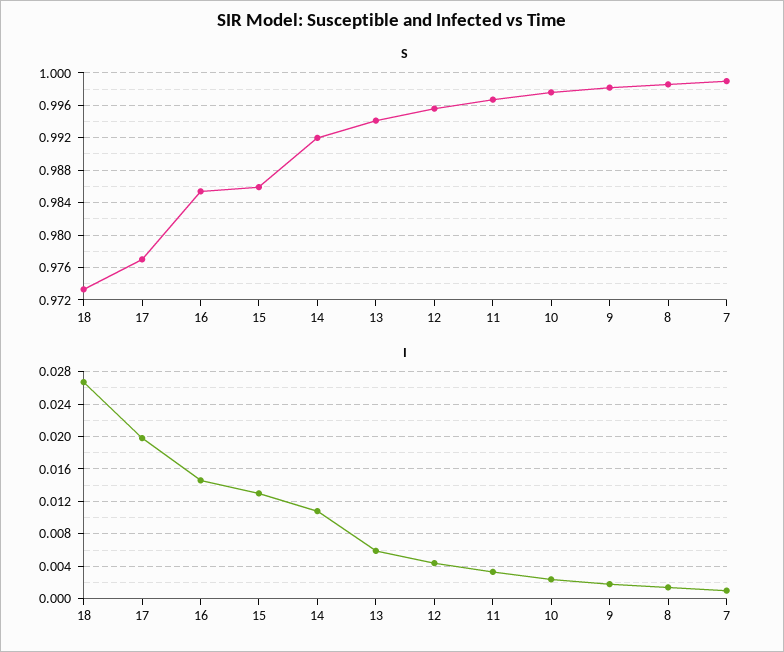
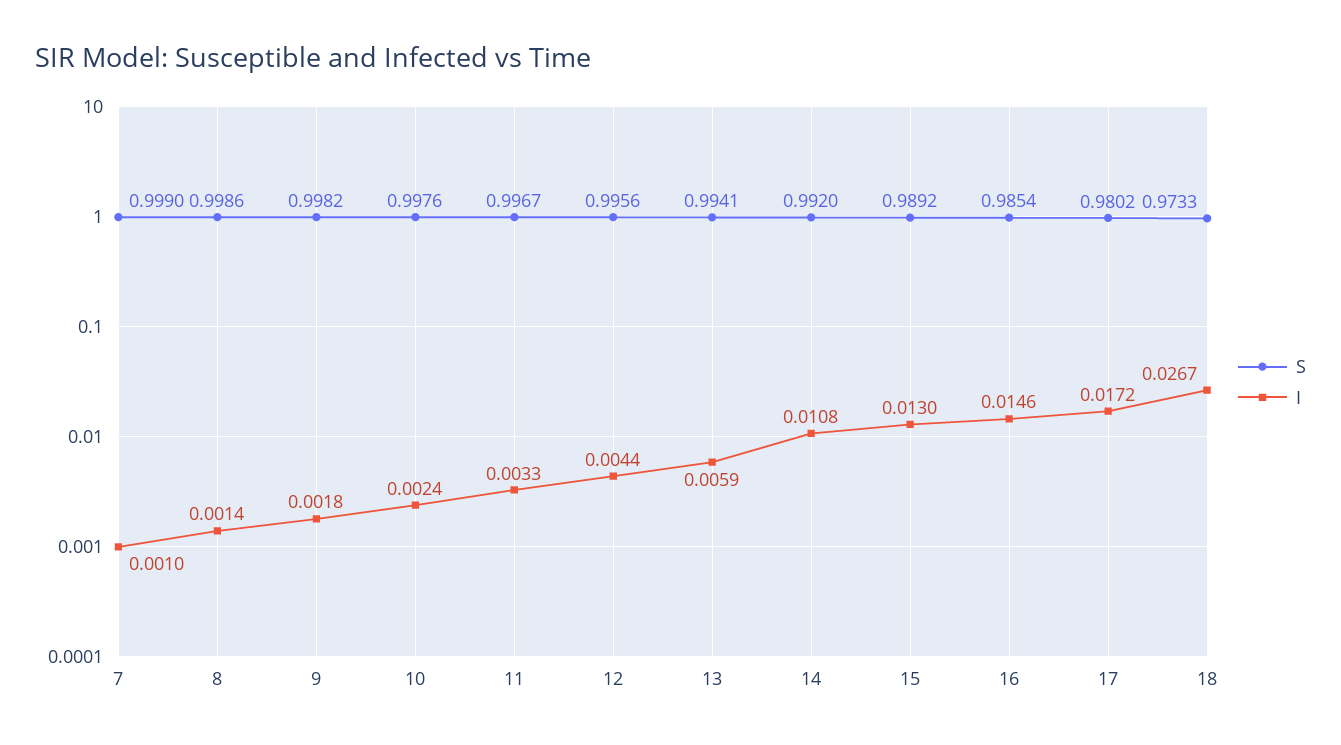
S, 17: 0.977 -> 0.9802
S, 15: 0.986 -> 0.9892
I, 17: 0.02 -> 0.0172

